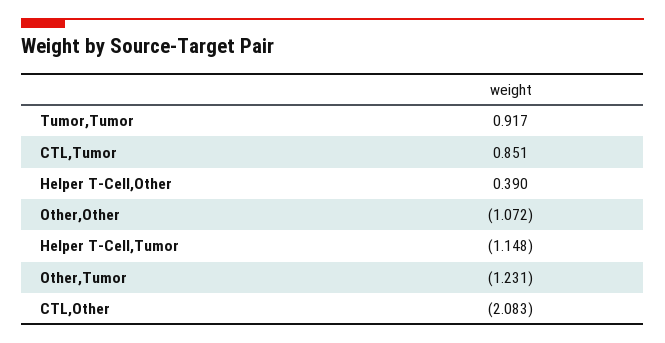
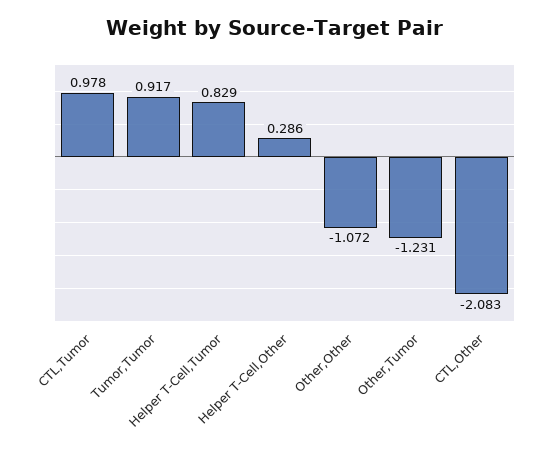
CTL,Tumor: 0.851 -> 0.978
Helper T-Cell,Other: 0.39 -> 0.286
Helper T-Cell,Tumor: -1.148 -> 0.829

